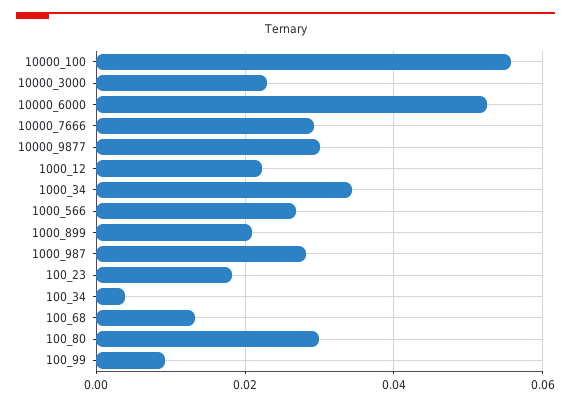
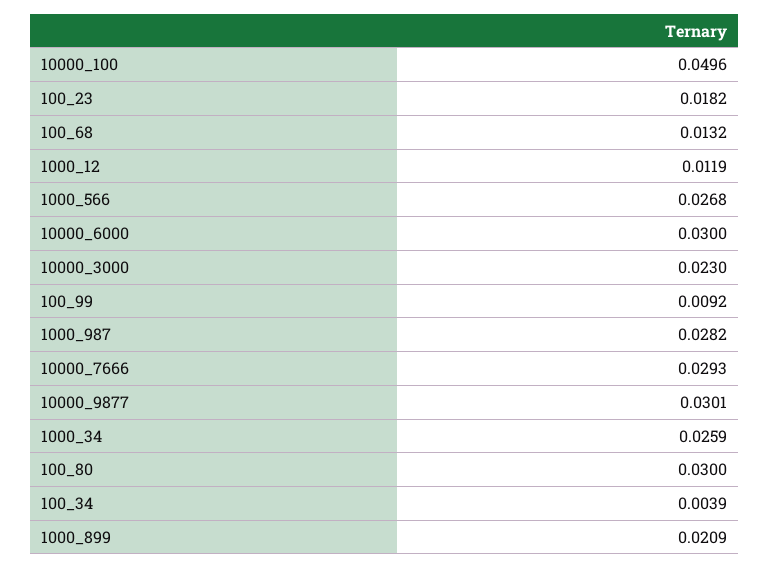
10000_100: 0.056 -> 0.0496
10000_6000: 0.052 -> 0.03
1000_12: 0.022 -> 0.0119
1000_34: 0.034 -> 0.0259

